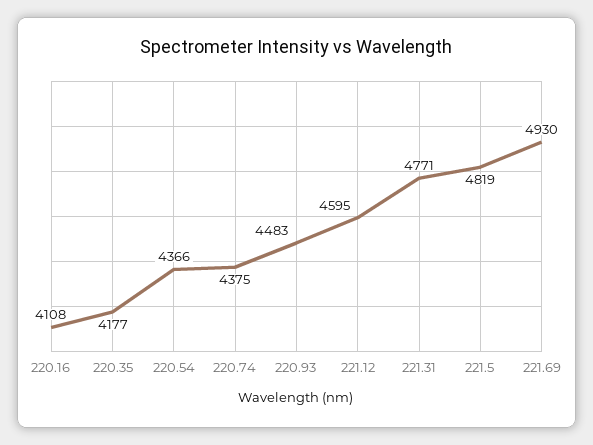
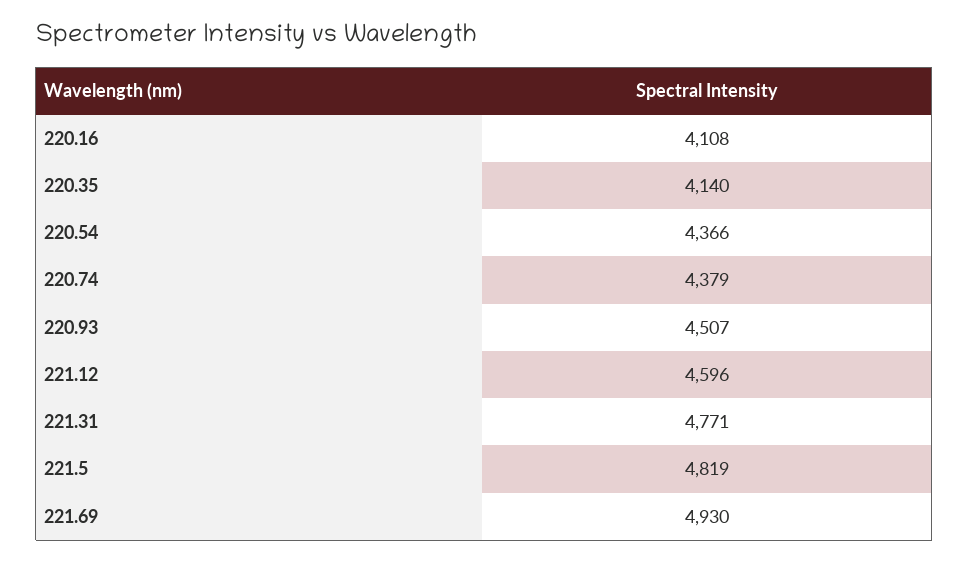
220.35: 4177 -> 4140
220.74: 4375 -> 4379
220.93: 4483 -> 4507
221.12: 4595 -> 4596

